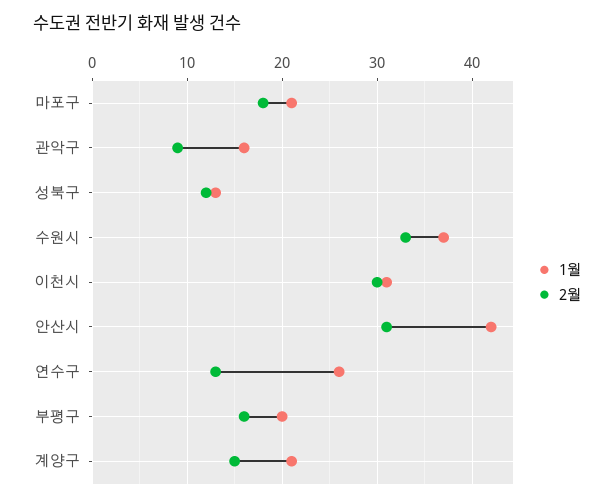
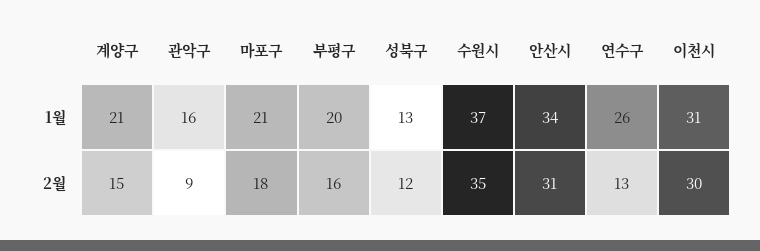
2월, 수원시: 33 -> 35
1월, 안산시: 42 -> 34

